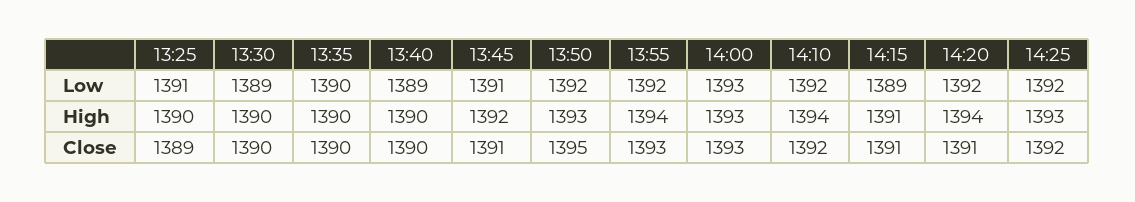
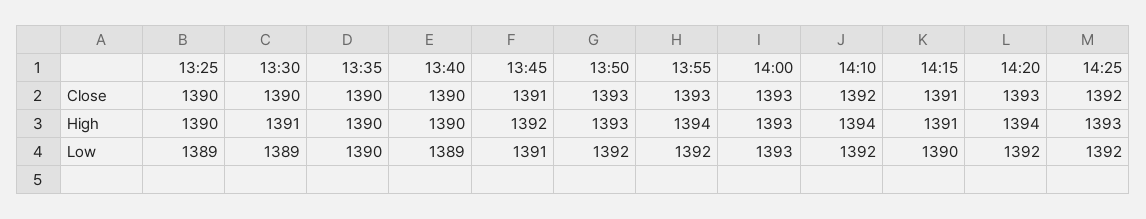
13:25, Low: 1391 -> 1389
14:15, Low: 1389 -> 1390
13:30, High: 1390 -> 1391
13:25, Close: 1389 -> 1390
13:50, Close: 1395 -> 1393
14:20, Close: 1391 -> 1393

